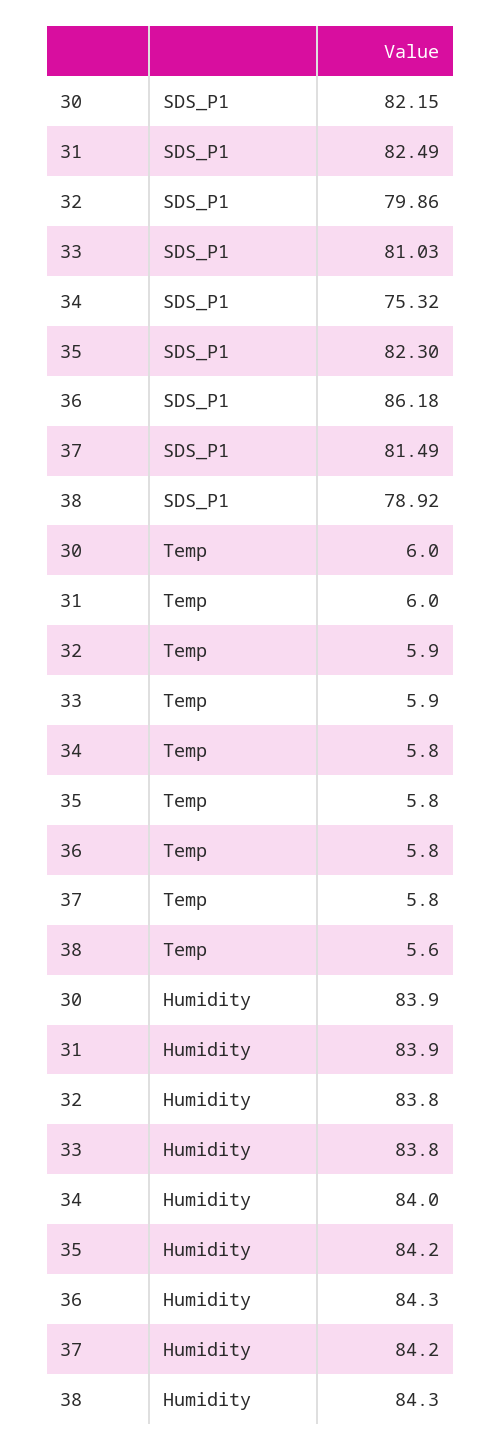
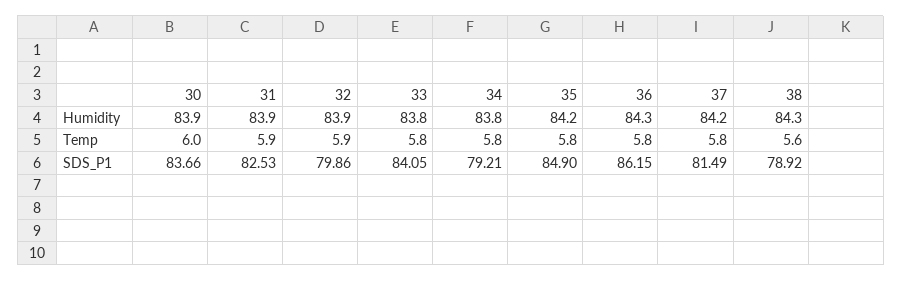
30, SDS_P1: 82.15 -> 83.66
31, SDS_P1: 82.49 -> 82.53
33, SDS_P1: 81.03 -> 84.05
34, SDS_P1: 75.32 -> 79.21
35, SDS_P1: 82.3 -> 84.9
36, SDS_P1: 86.18 -> 86.15
31, Temp: 6 -> 5.9
33, Temp: 5.9 -> 5.8
32, Humidity: 83.8 -> 83.9
34, Humidity: 84 -> 83.8

